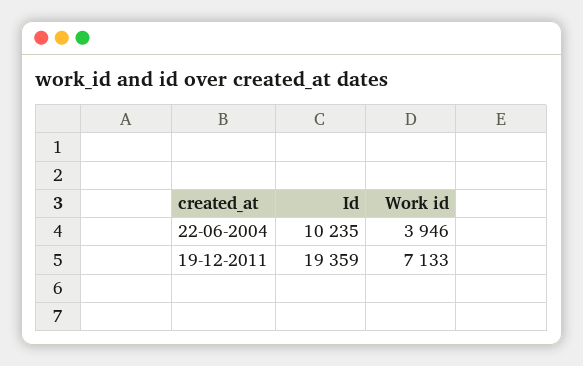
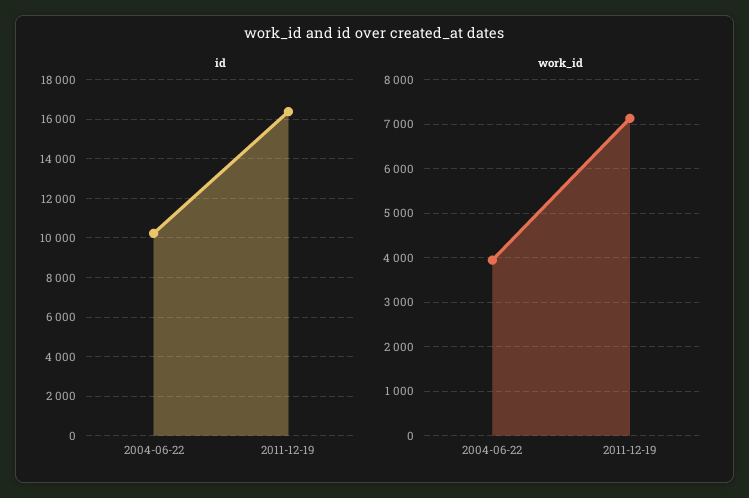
Id, 19-12-2011: 19359 -> 16500

